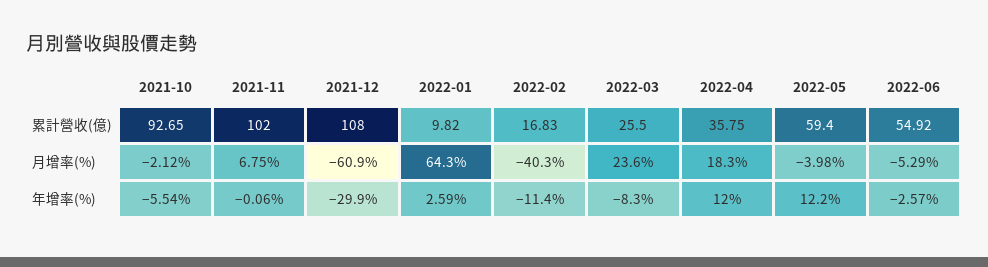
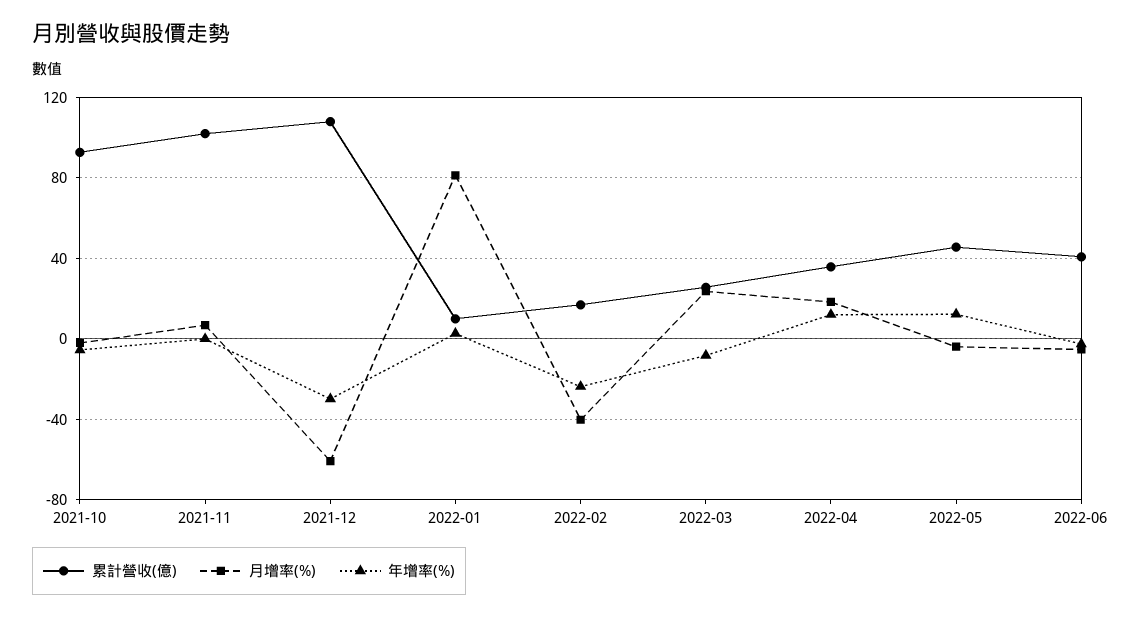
累計營收(億), 2022-05: 59.4 -> 45
累計營收(億), 2022-06: 54.92 -> 40
月增率(%), 2022-01: 64.3 -> 80
年增率(%), 2022-02: -11.4 -> -25

